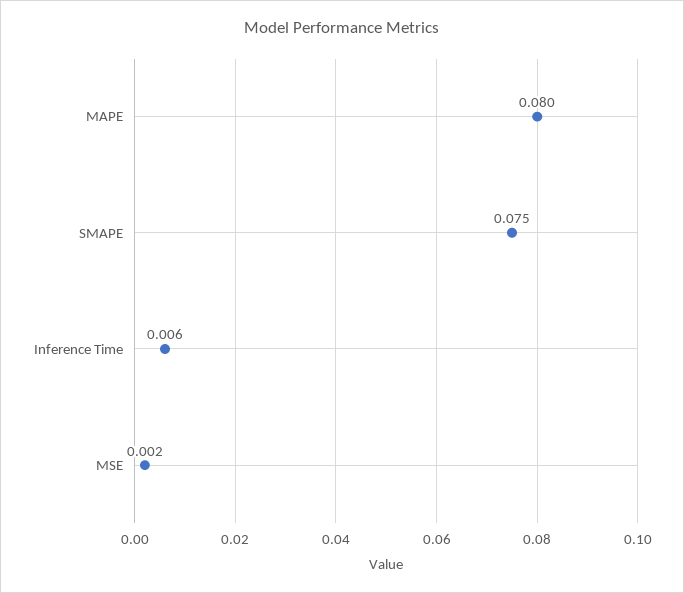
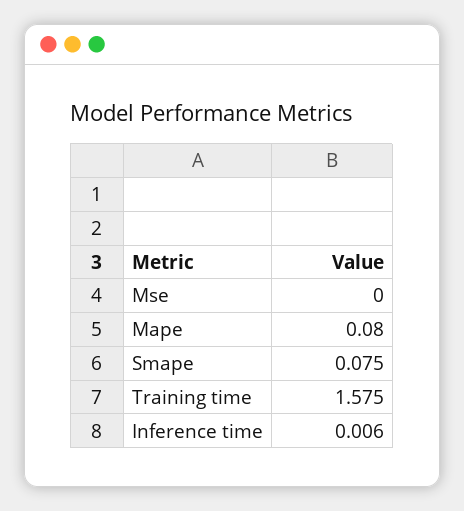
MSE: 0.002 -> 0
Training time: none -> 1.575

